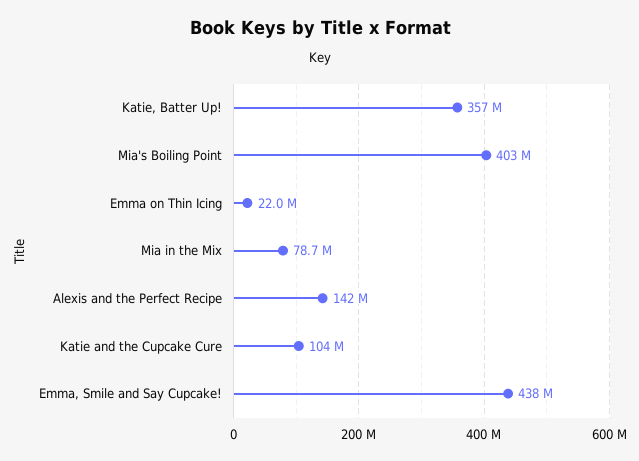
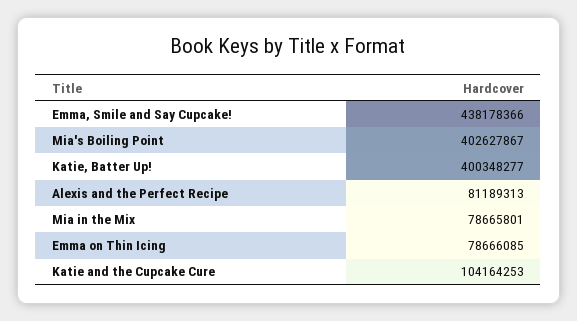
Katie, Batter Up!: 357000000 -> 400348277
Emma on Thin Icing: 22000000 -> 78666085
Alexis and the Perfect Recipe: 142000000 -> 81189313

